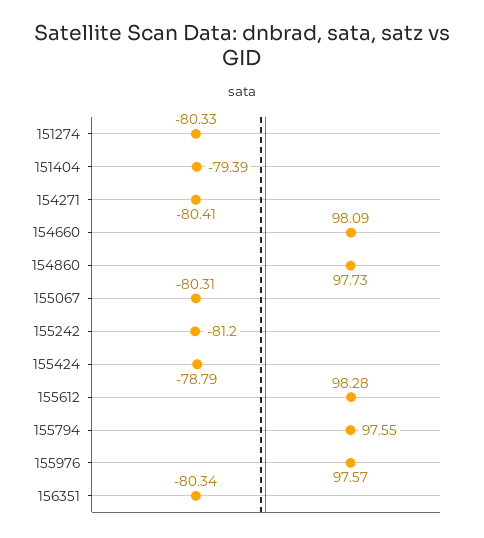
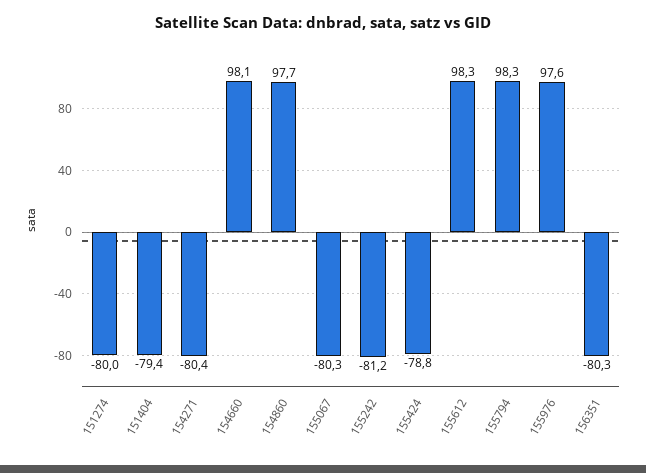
151274: -80.33 -> -80
155794: 97.55 -> 98.3

